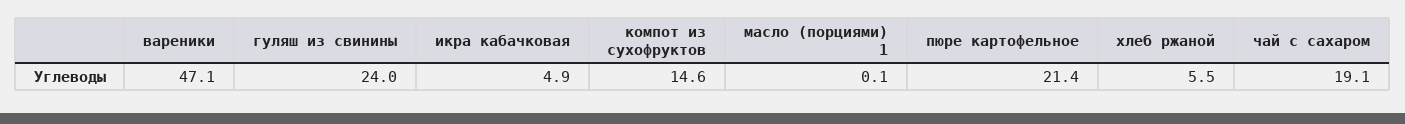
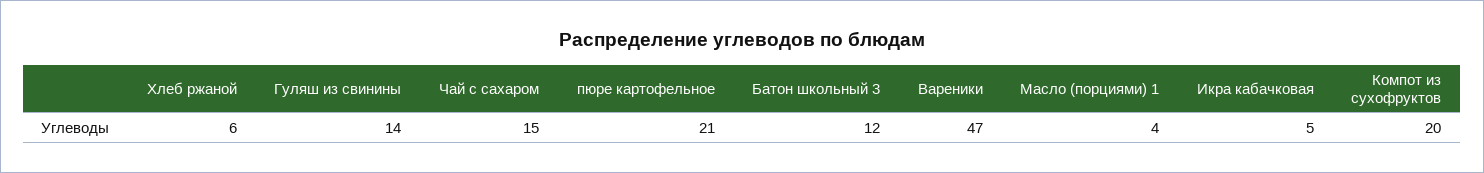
гуляш из свинины: 24 -> 14
компот из сухофруктов: 14.6 -> 20
масло (порциями) 1: 0.1 -> 4
чай с сахаром: 19.1 -> 15
Батон школьный 3: none -> 12

